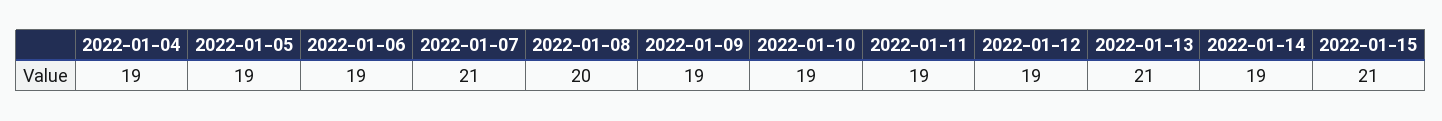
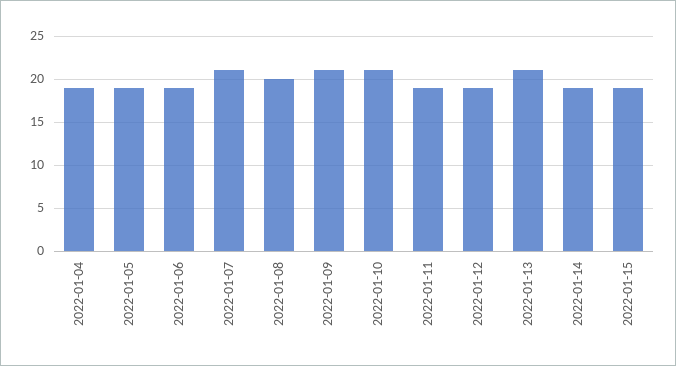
2022-01-09: 19 -> 21
2022-01-10: 19 -> 21
2022-01-15: 21 -> 19

